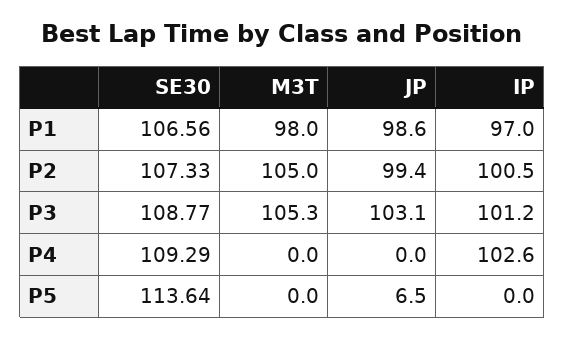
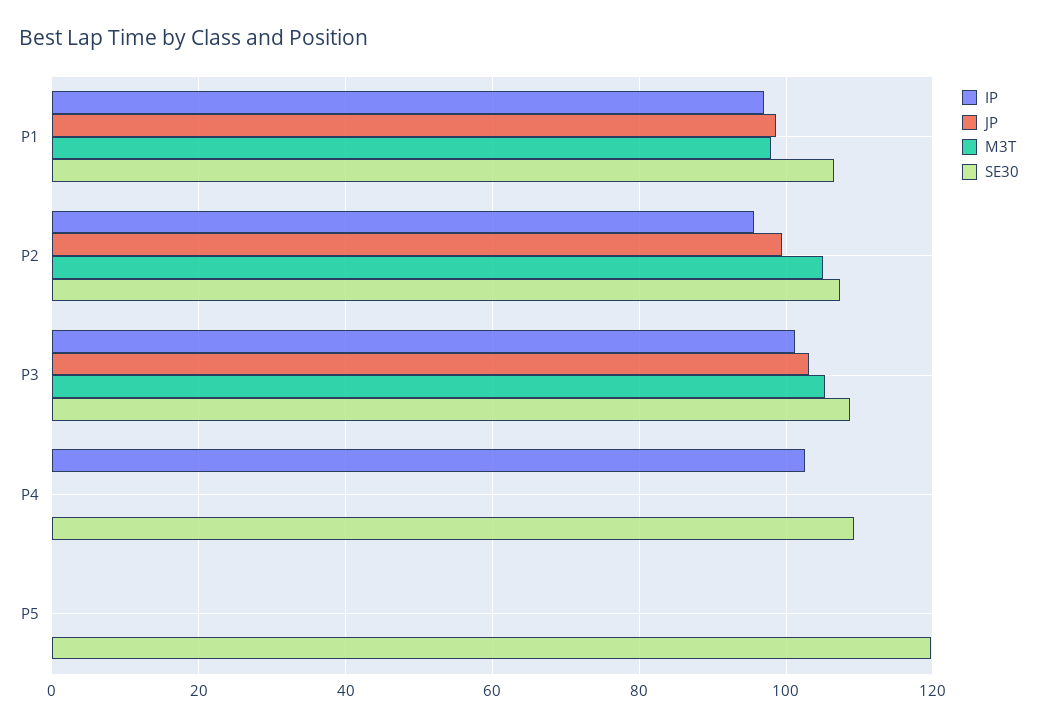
IP, P2: 100.5 -> 96
SE30, P5: 113.64 -> 120
JP, P5: 6.5 -> 0

